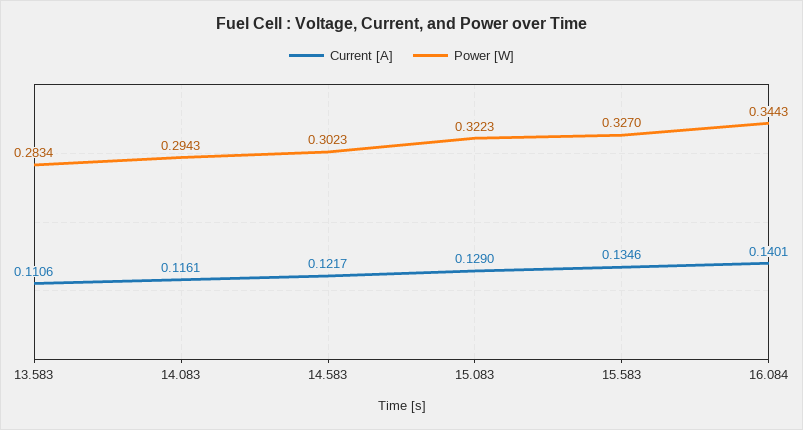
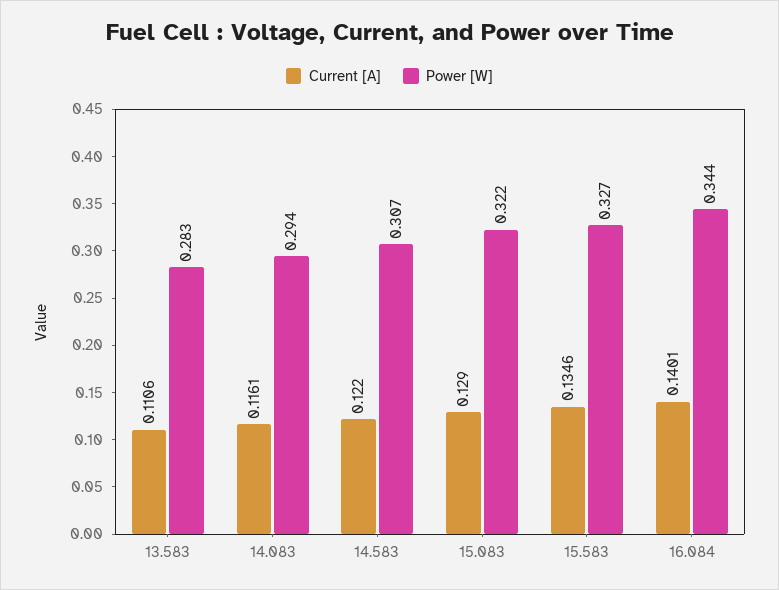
Current [A], 14.583: 0.1217 -> 0.122
Power [W], 14.583: 0.3023 -> 0.307

